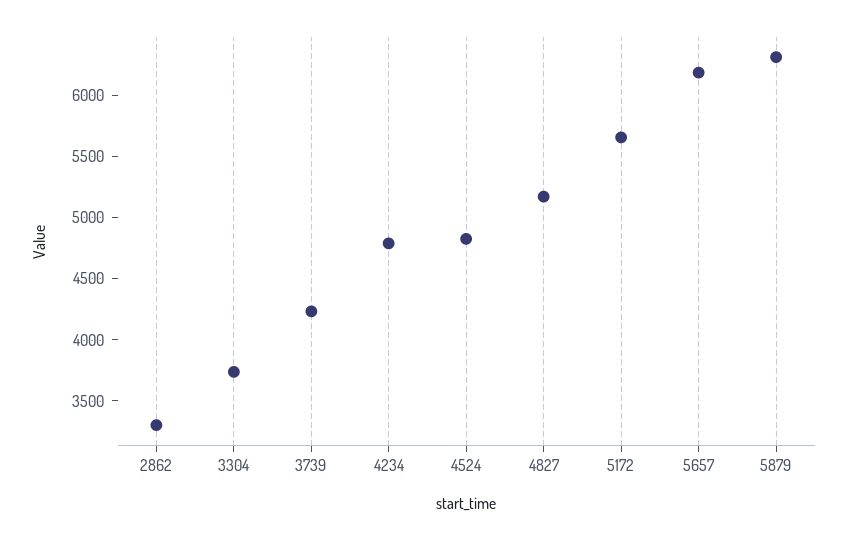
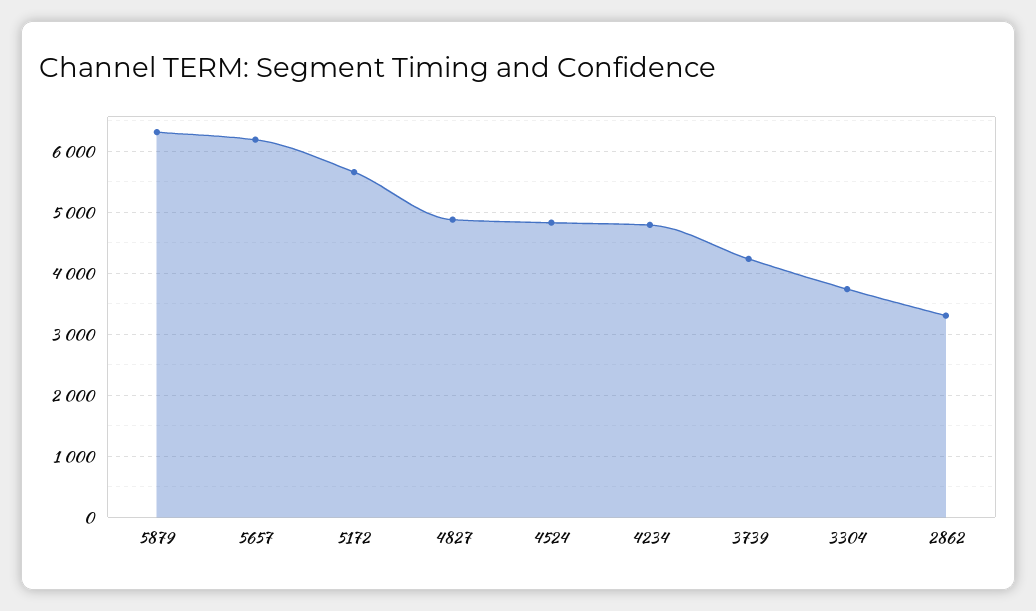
4827: 5200 -> 4900

